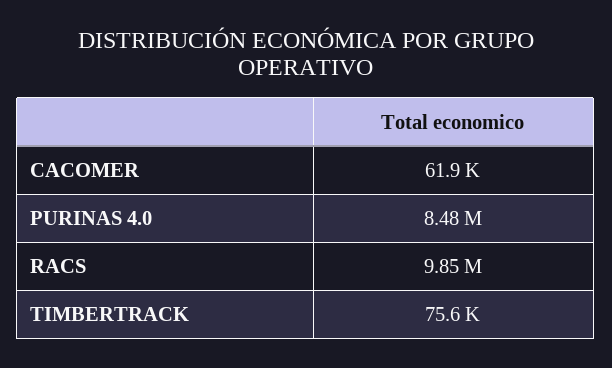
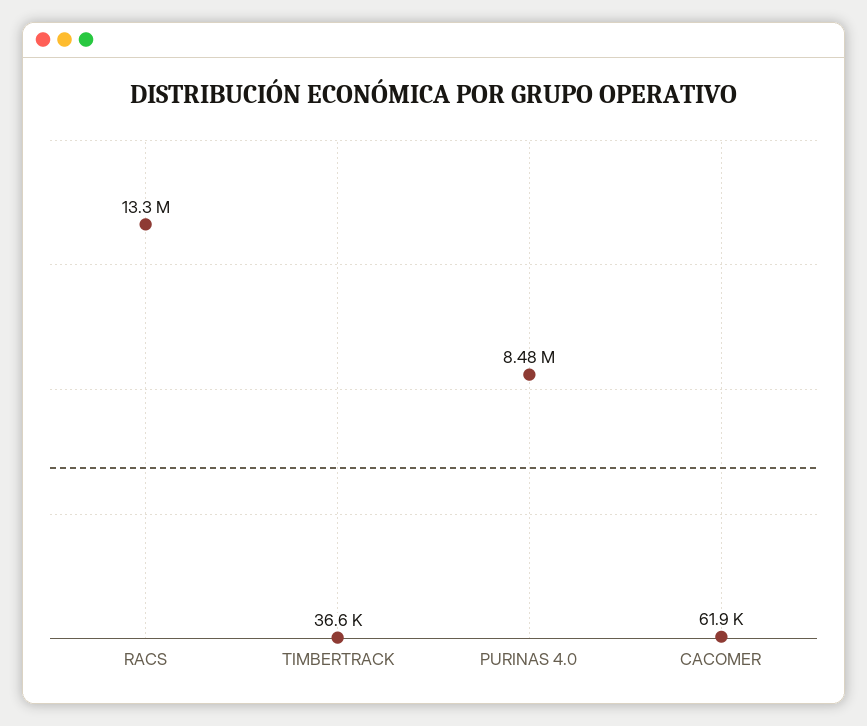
RACS: 9850000 -> 13300000
TIMBERTRACK: 75600 -> 36600

